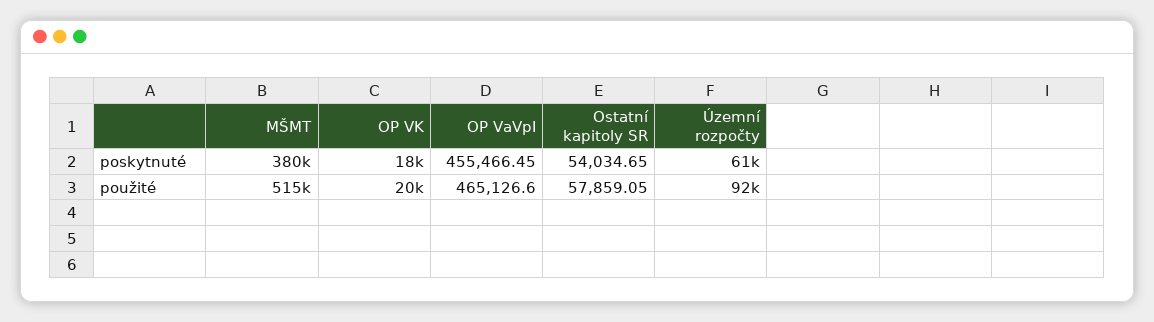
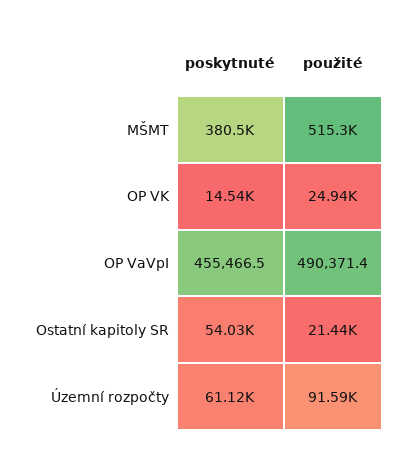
OP VK, poskytnuté: 18000 -> 14540
OP VK, použité: 20000 -> 24940
OP VaVpI, použité: 465126.6 -> 490371.4
Ostatní kapitoly SR, použité: 57859.05 -> 21440

